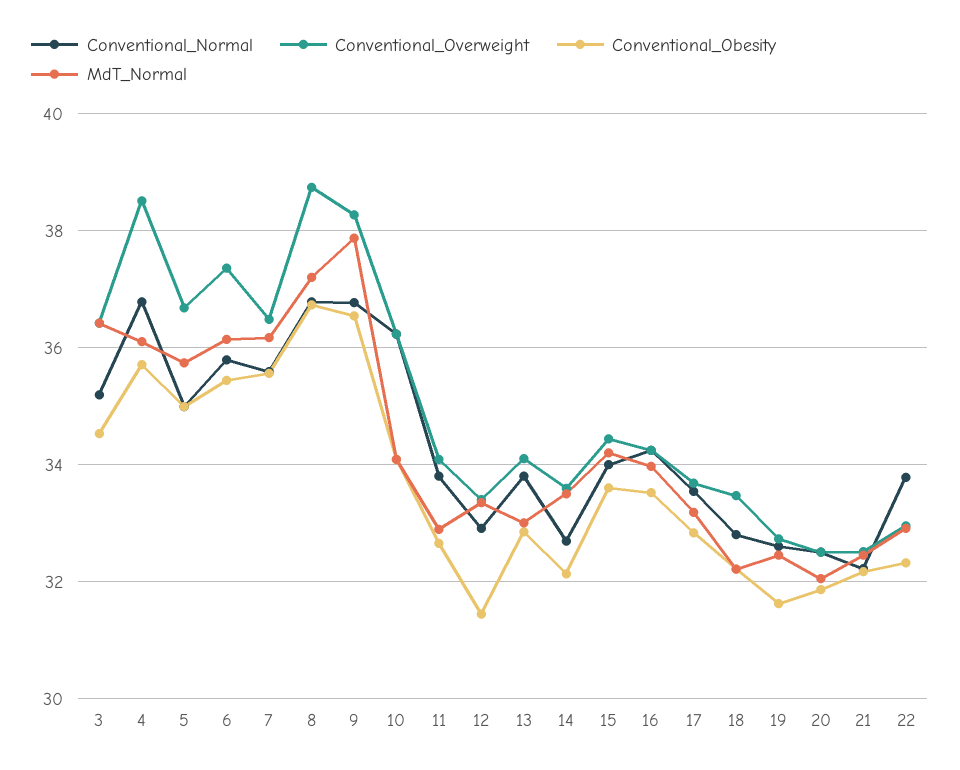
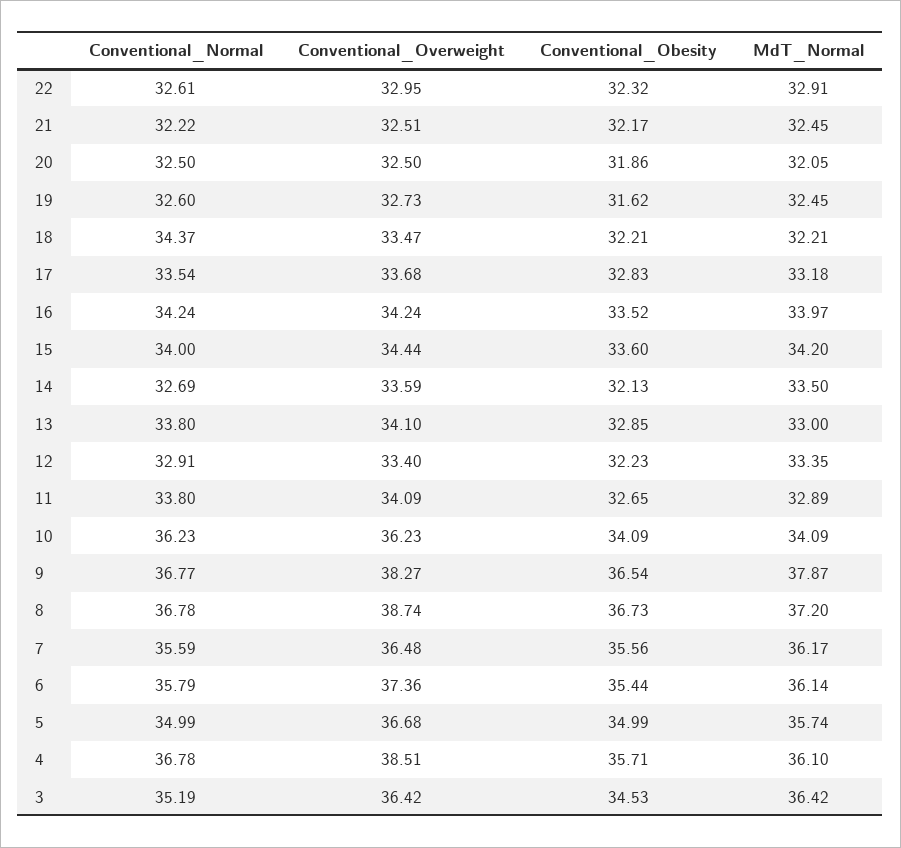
Conventional_Obesity, 12: 31.4 -> 32.23
Conventional_Normal, 18: 32.8 -> 34.37
Conventional_Normal, 22: 33.8 -> 32.61

